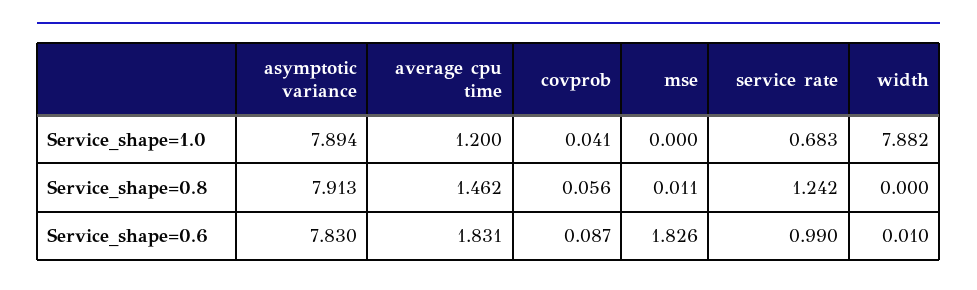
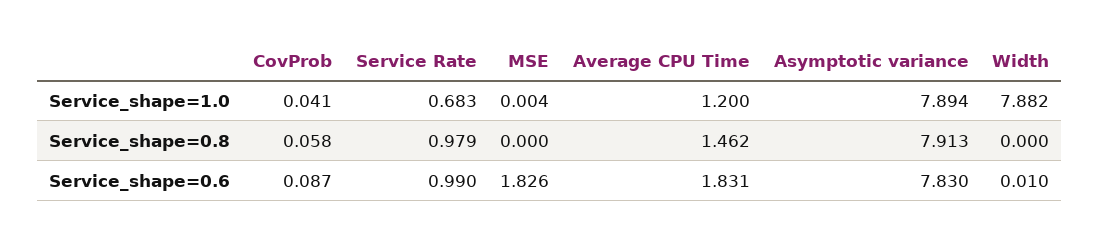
mse, Service_shape=1.0: 0 -> 0.004
covprob, Service_shape=0.8: 0.056 -> 0.058
mse, Service_shape=0.8: 0.011 -> 0
service rate, Service_shape=0.8: 1.242 -> 0.979

